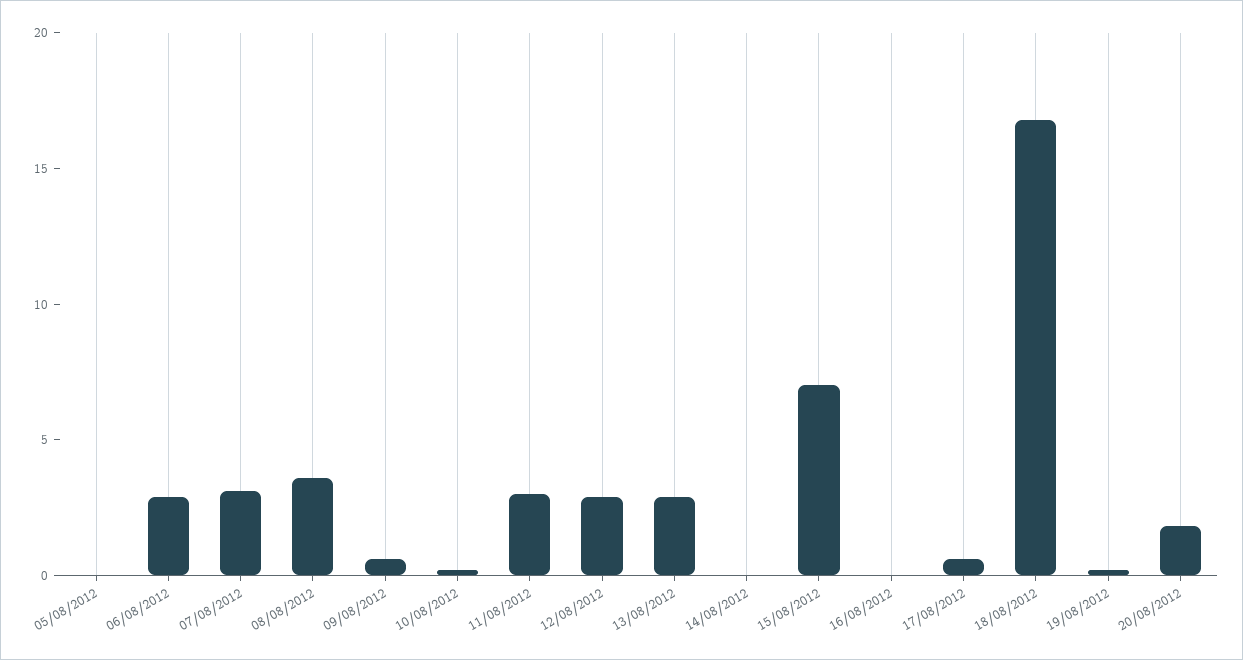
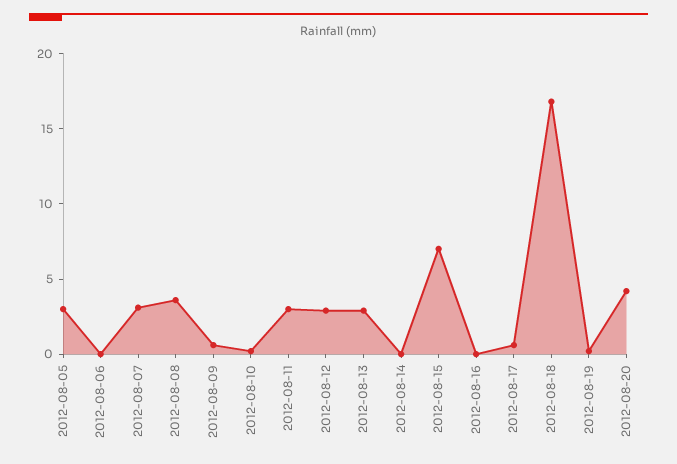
05/08/2012: 0 -> 3
06/08/2012: 3 -> 0
20/08/2012: 2 -> 4

